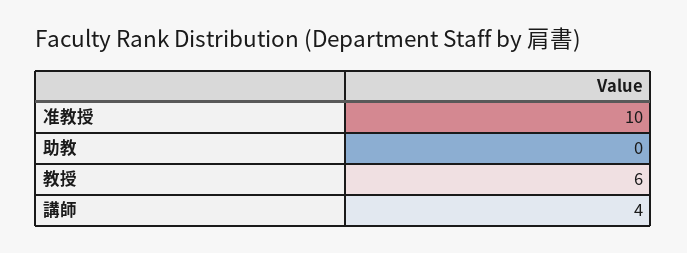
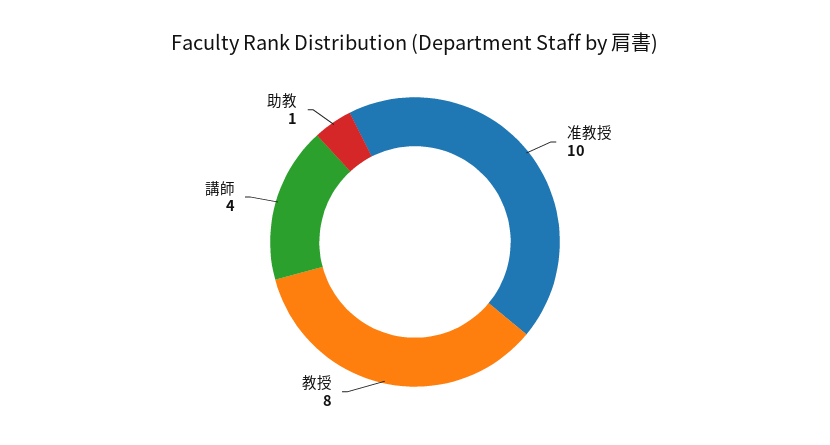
助教: 0 -> 1
教授: 6 -> 8

